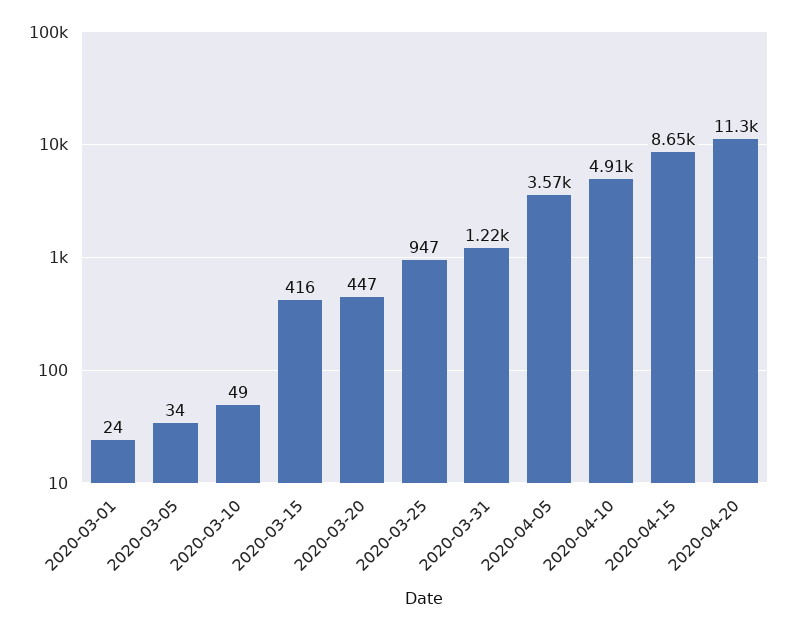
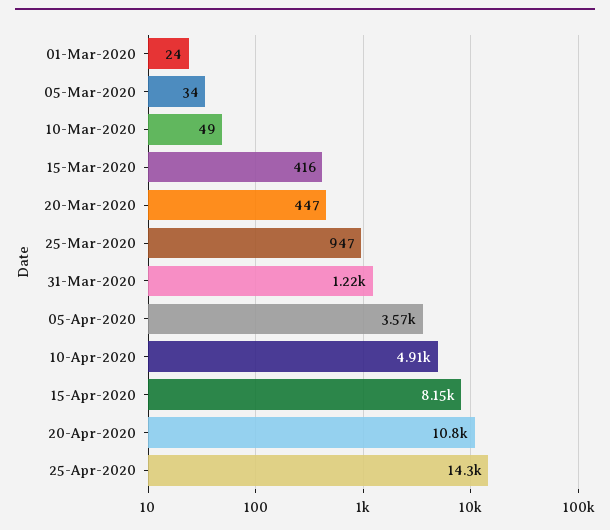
2020-04-15: 8650 -> 8150
2020-04-20: 11300 -> 10800
25-Apr-2020: none -> 14300

